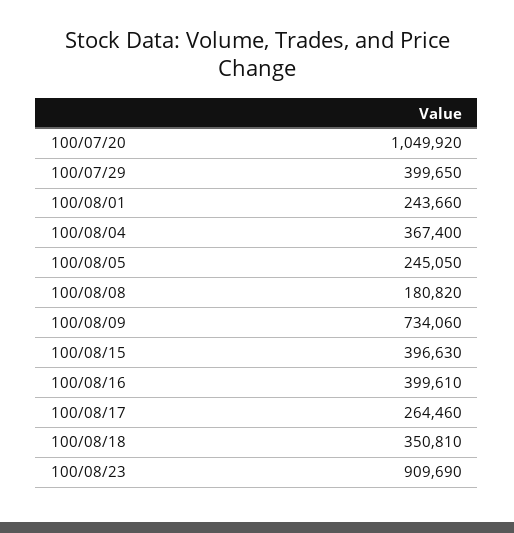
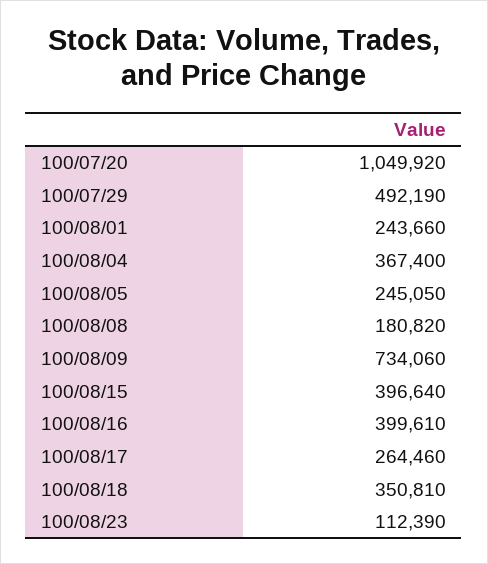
100/07/29: 399650 -> 492190
100/08/15: 396630 -> 396640
100/08/23: 909690 -> 112390

